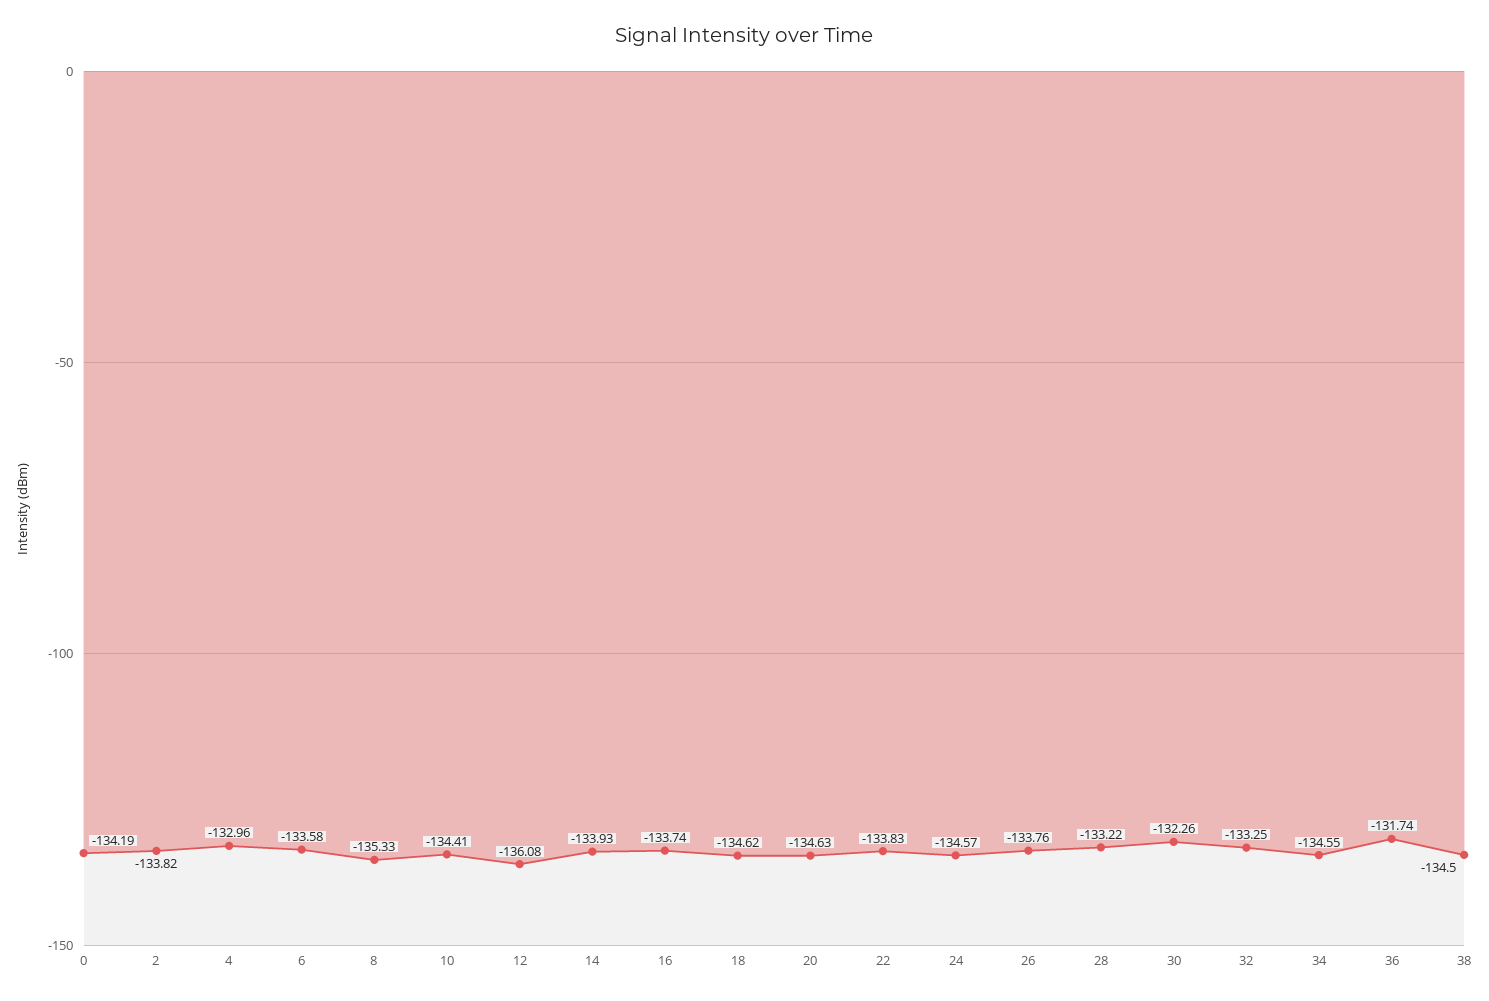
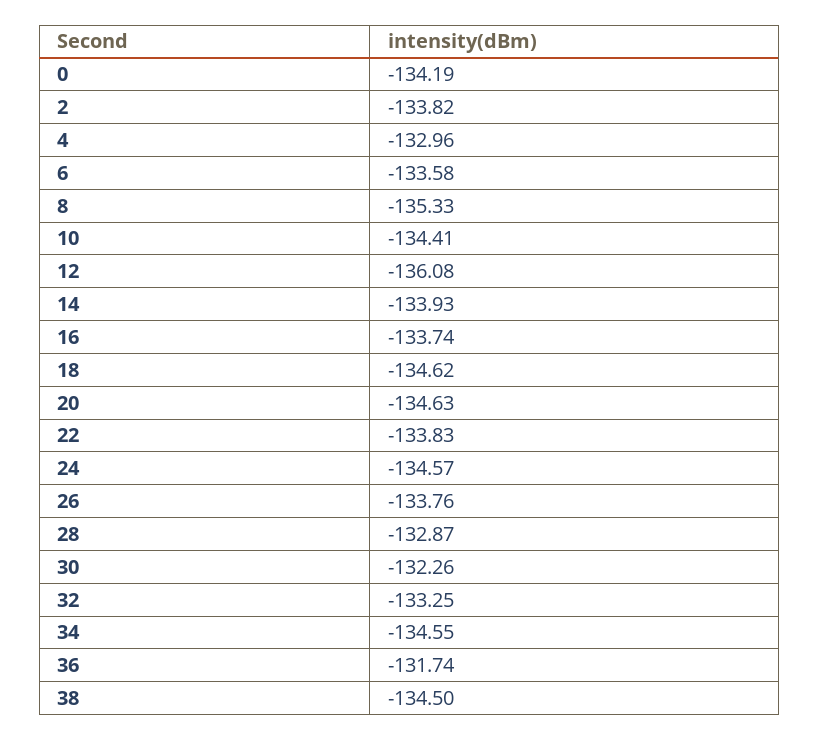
28: -133.22 -> -132.87

